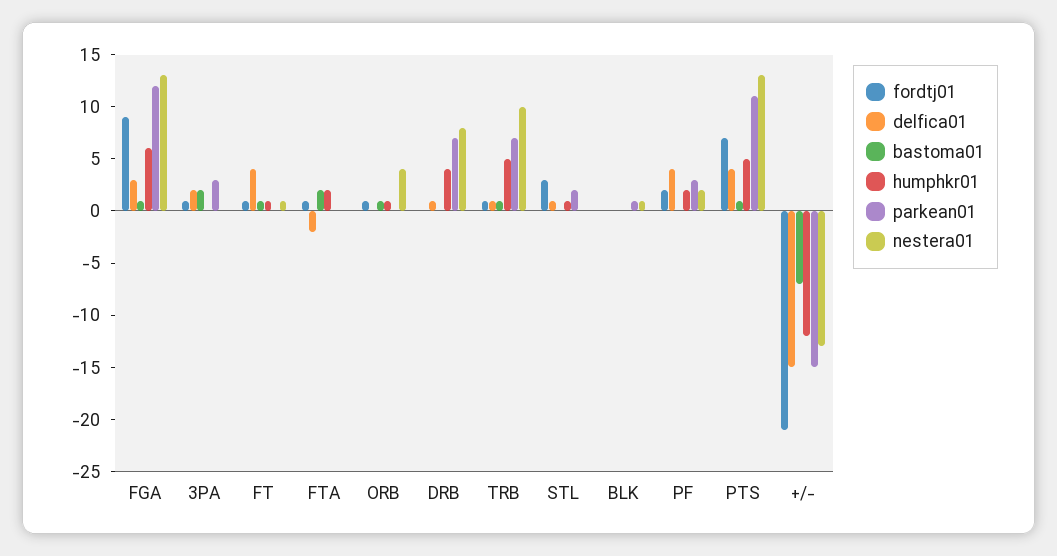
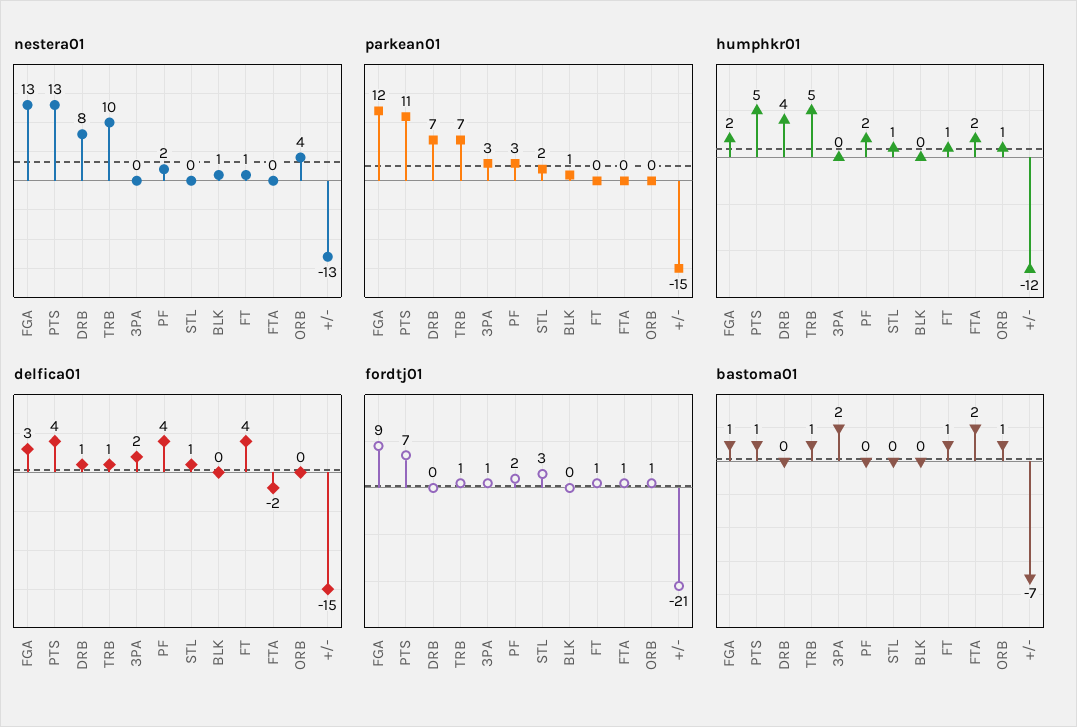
humphkr01, FGA: 6 -> 2

